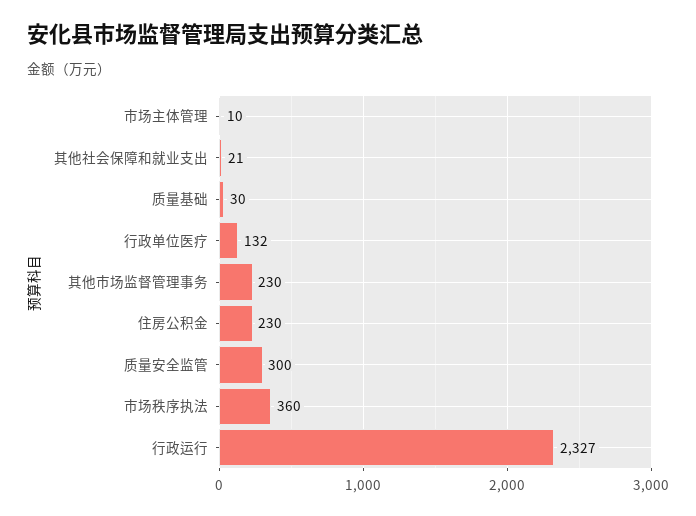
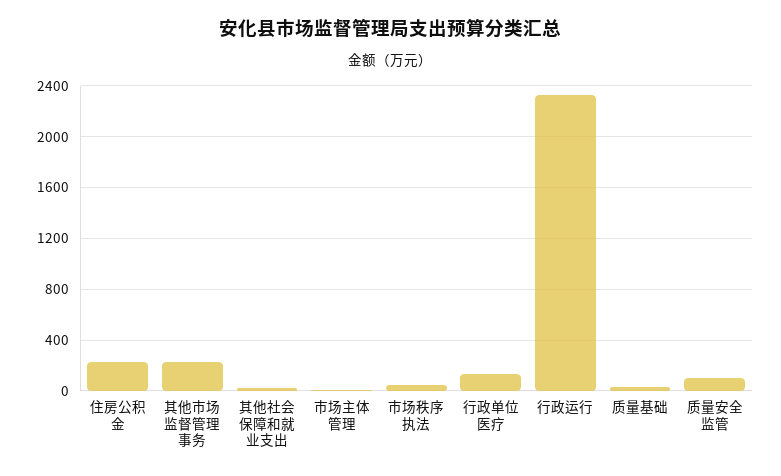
质量安全监管: 300 -> 100
市场秩序执法: 360 -> 50

